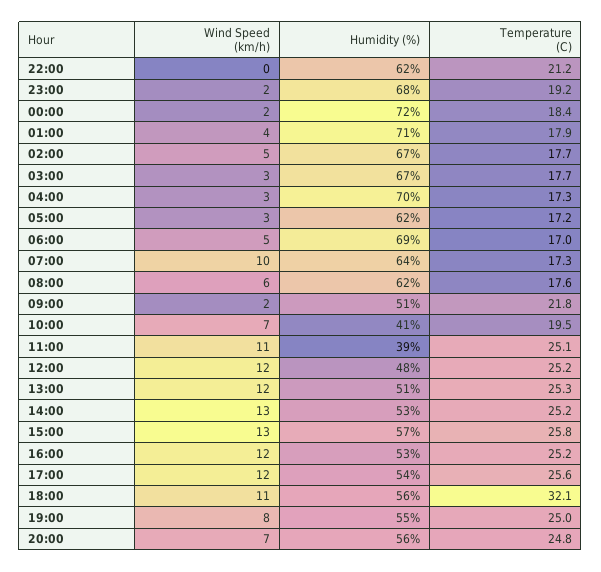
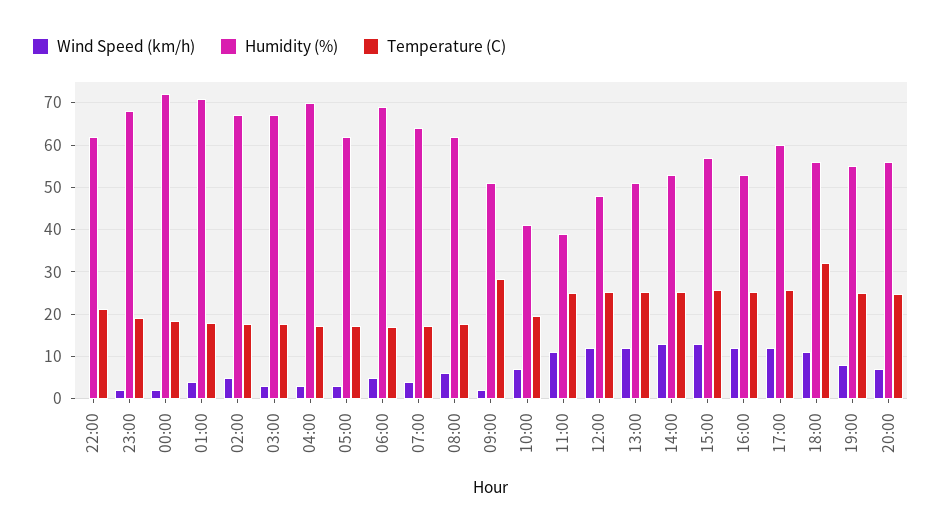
Wind Speed (km/h), 07:00: 10 -> 4
Temperature (C), 09:00: 21.8 -> 28
Humidity (%), 17:00: 54 -> 60

